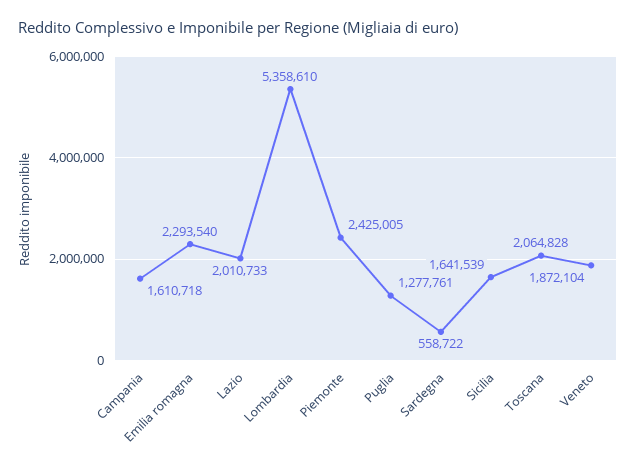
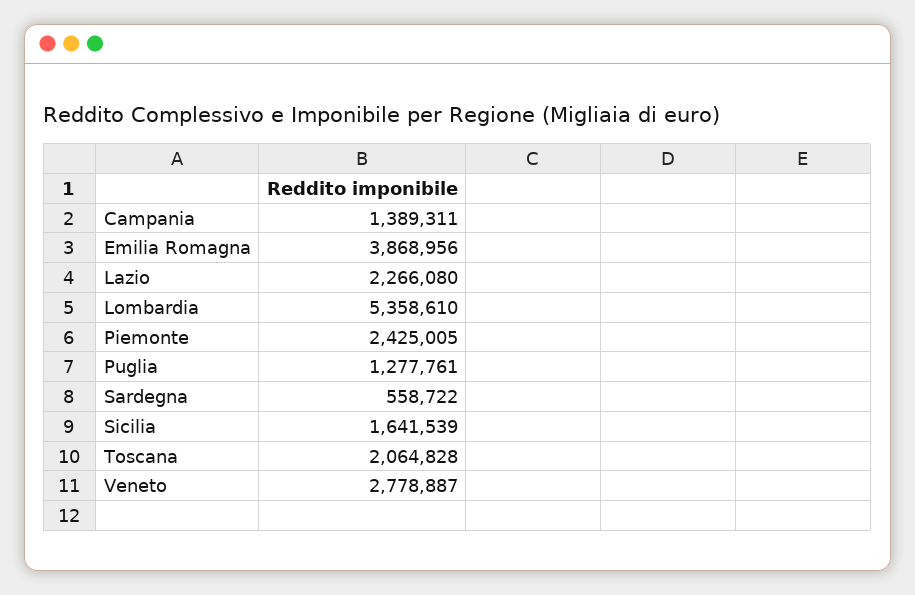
Campania: 1610718 -> 1389311
Emilia romagna: 2293540 -> 3868956
Lazio: 2010733 -> 2266080
Veneto: 1872104 -> 2778887

